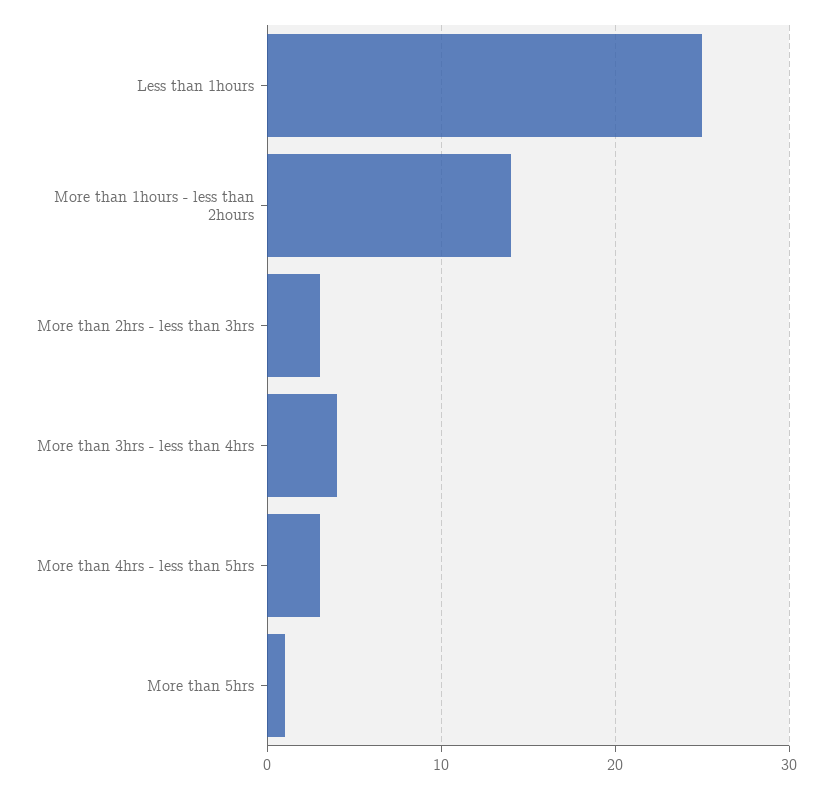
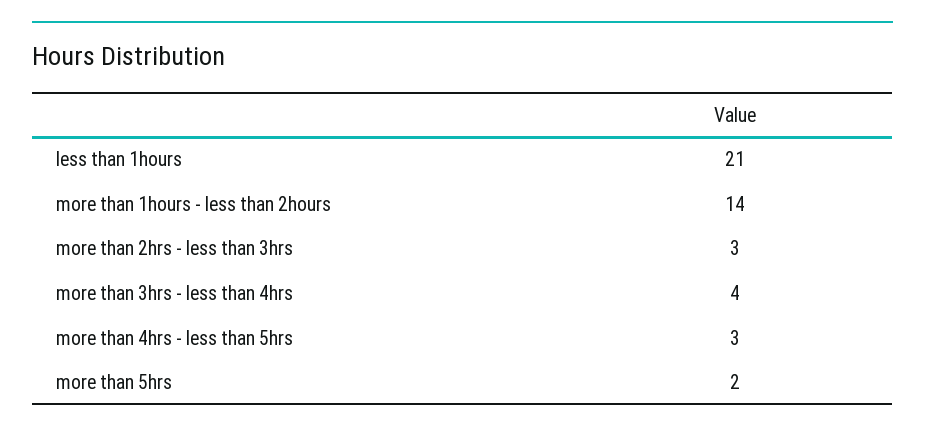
Less than 1hours: 25 -> 21
More than 5hrs: 1 -> 2

